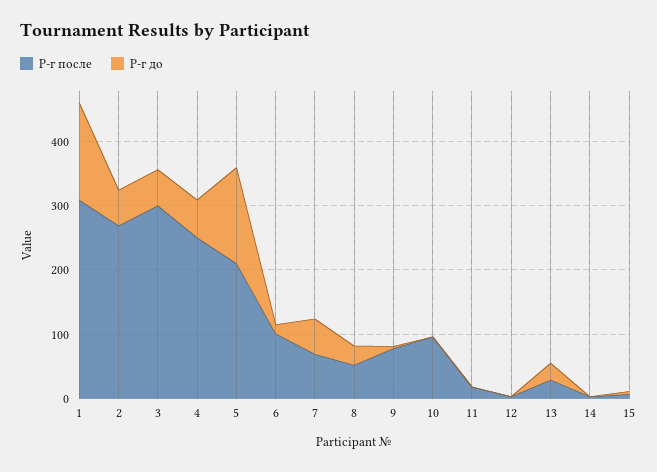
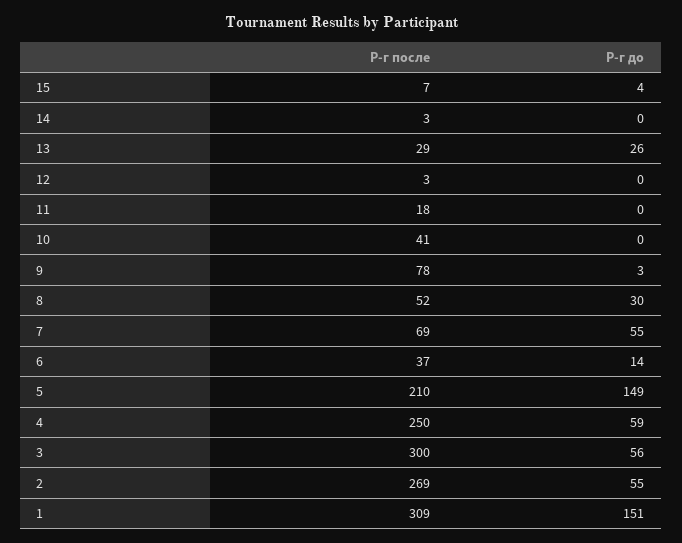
Р-г после, 6: 100 -> 37
Р-г после, 10: 100 -> 41

